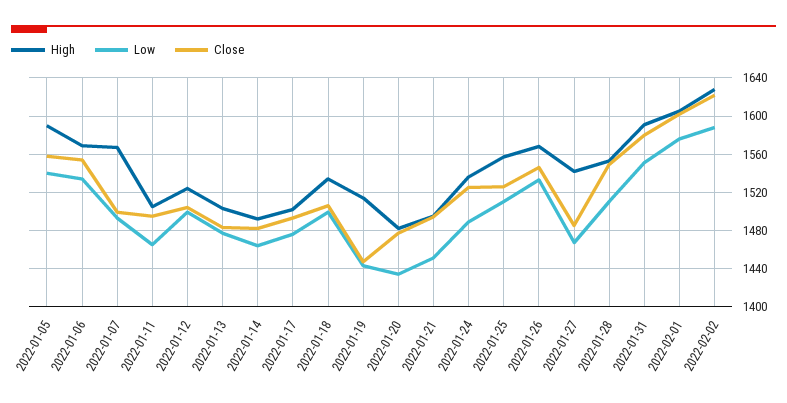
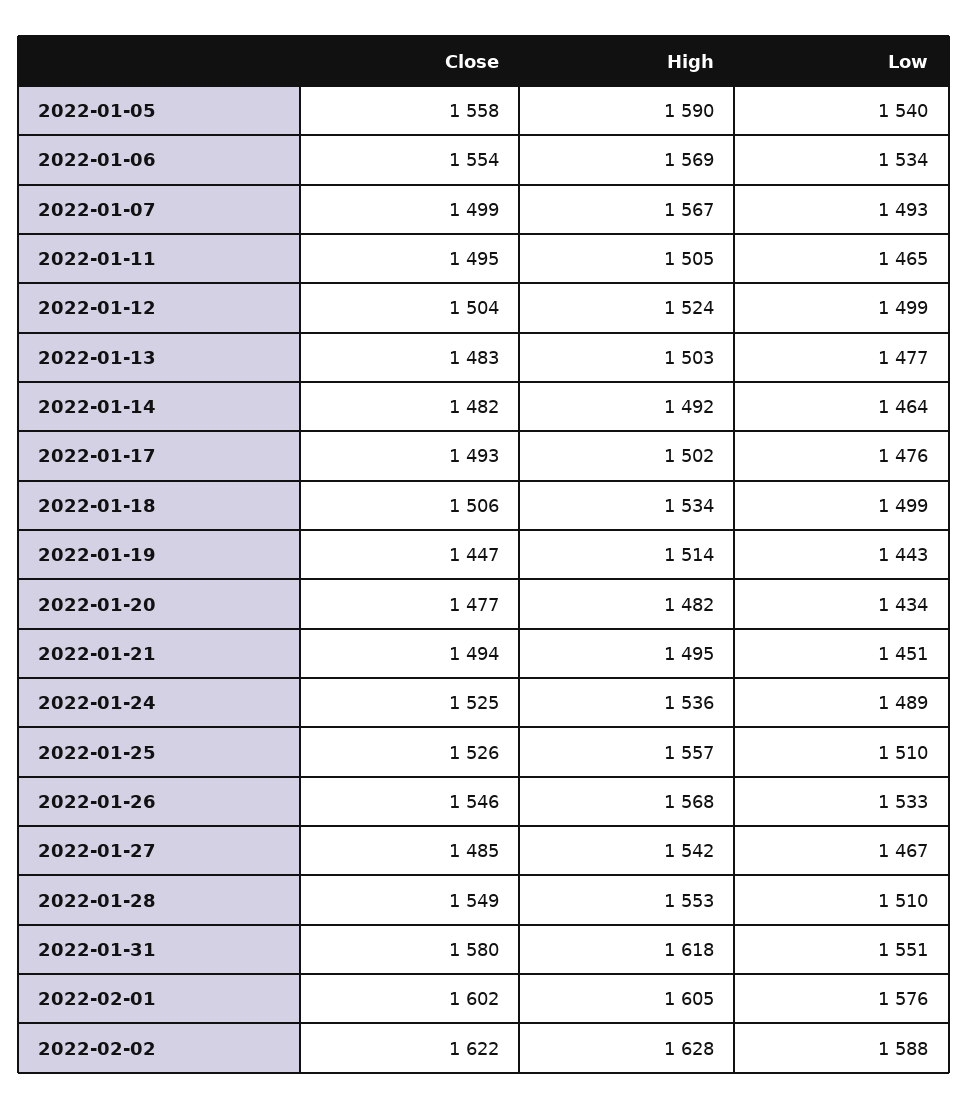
High, 2022-01-31: 1590 -> 1618

